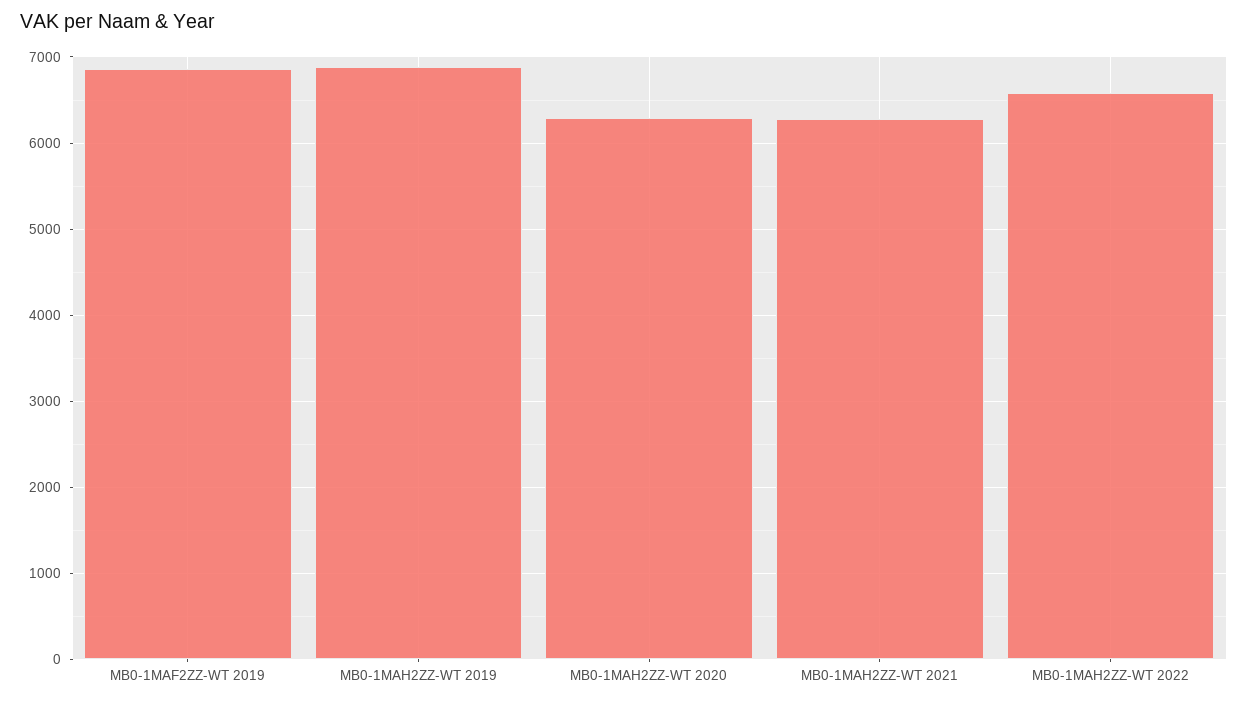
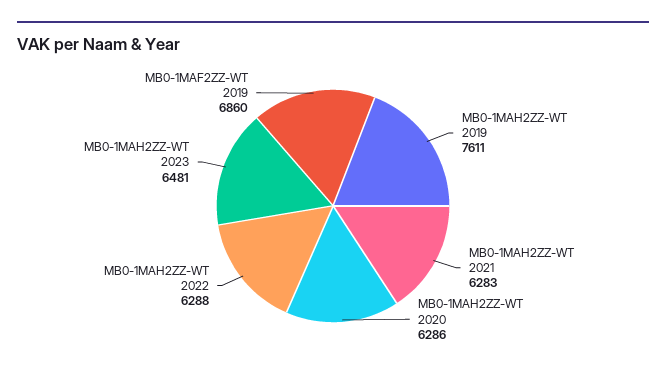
MB0-1MAH2ZZ-WT 2019: 6900 -> 7611
MB0-1MAH2ZZ-WT 2022: 6600 -> 6288
MB0-1MAH2ZZ-WT 2023: none -> 6481

